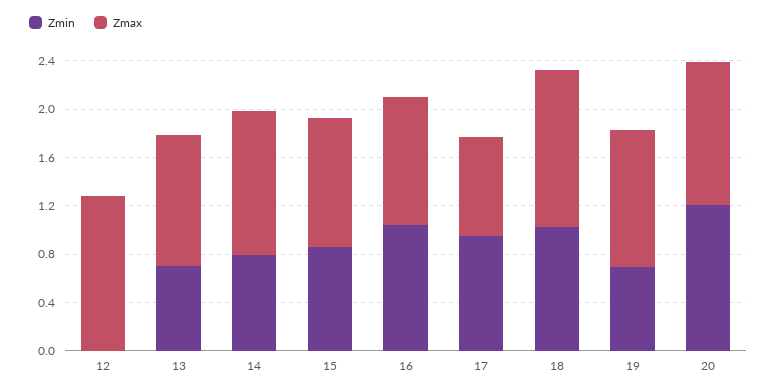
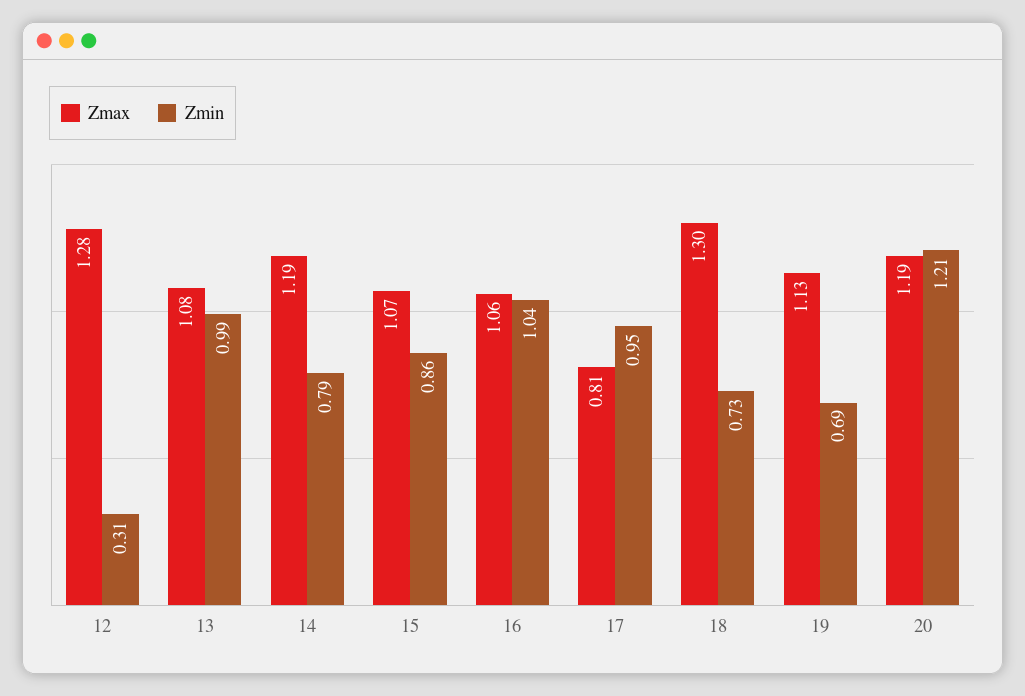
Zmin, 12: 0 -> 0.31
Zmin, 13: 0.7 -> 0.99
Zmin, 18: 1 -> 0.73

